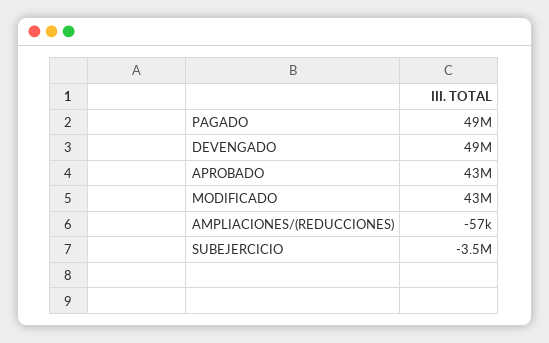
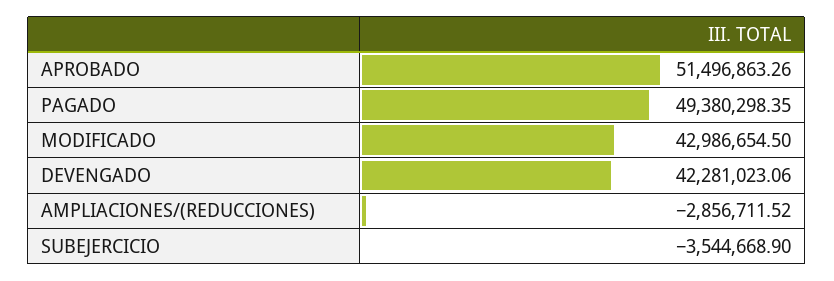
DEVENGADO: 49000000 -> 42281023.06
APROBADO: 43000000 -> 51496863.26
AMPLIACIONES/(REDUCCIONES): -57000 -> -2856711.52

